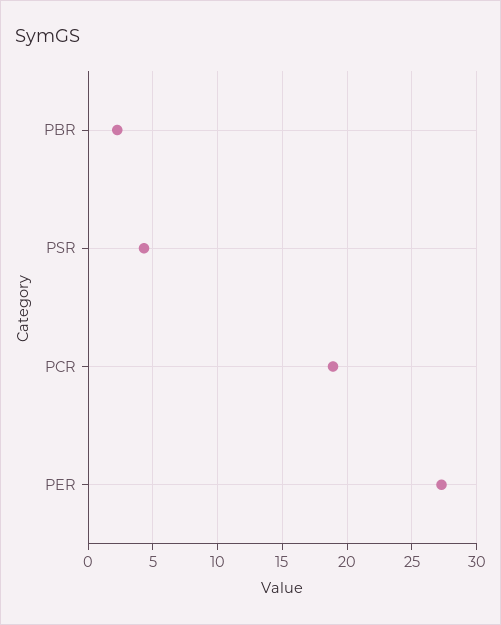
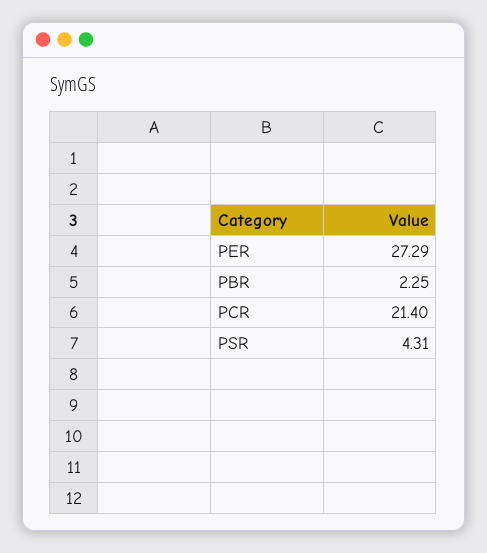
PCR: 19 -> 21.4

